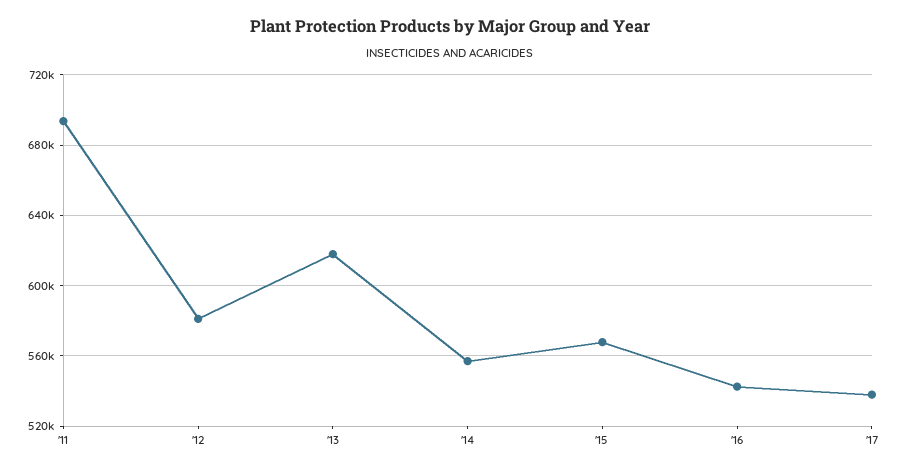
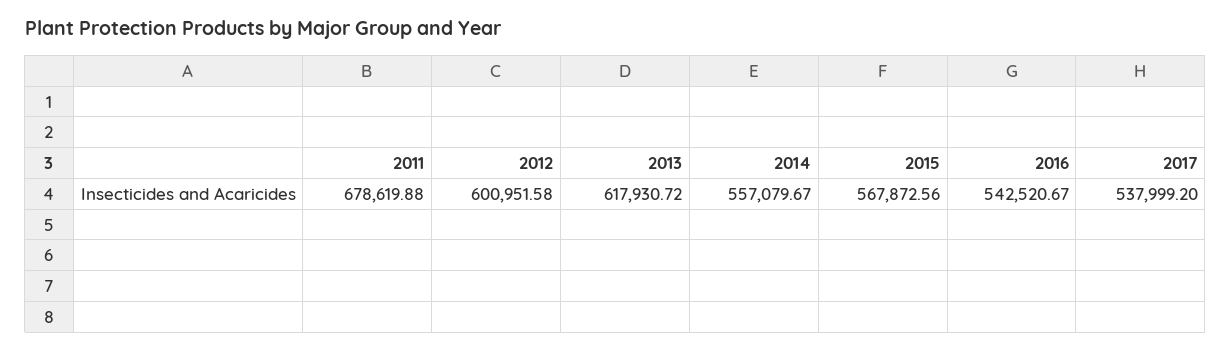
'11: 695000 -> 678619.88
'12: 580000 -> 600951.58

